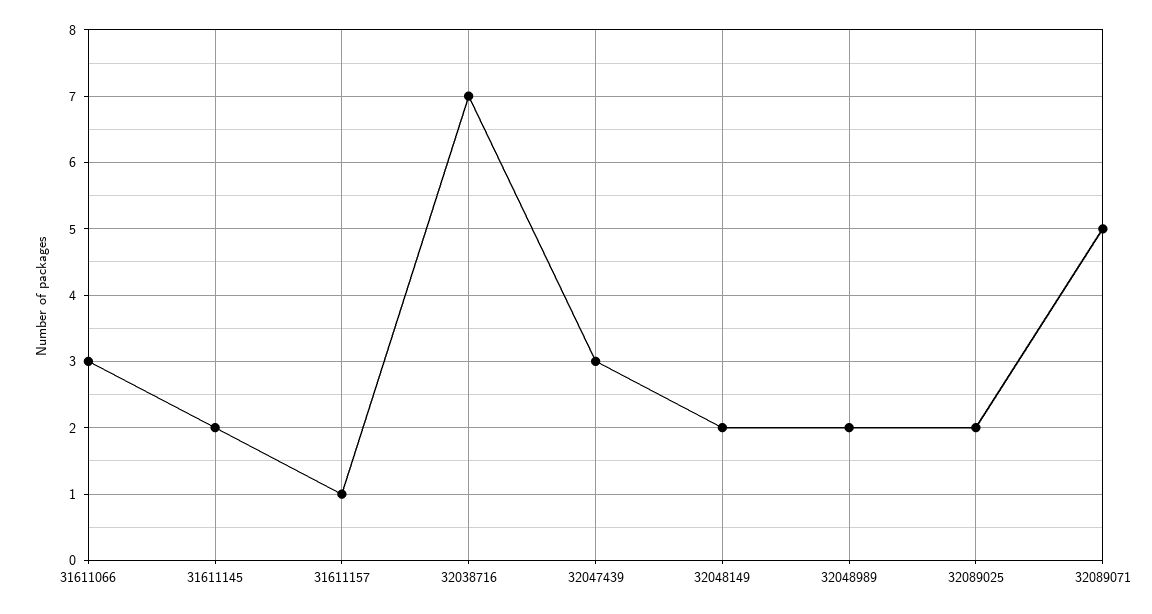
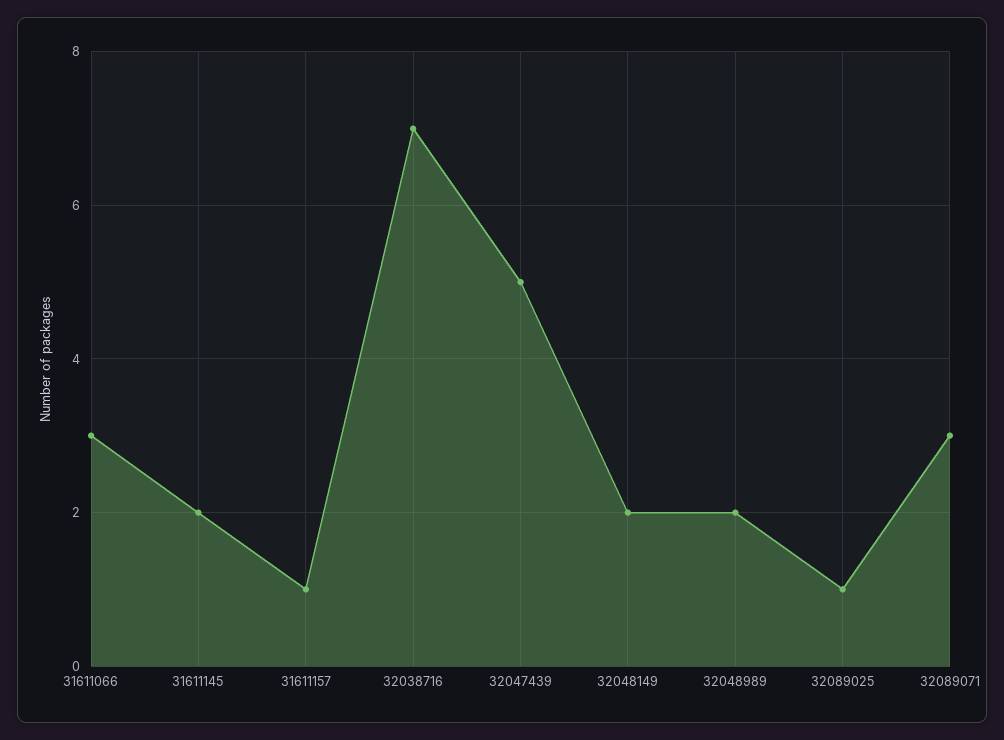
32047439: 3 -> 5
32089025: 2 -> 1
32089071: 5 -> 3

